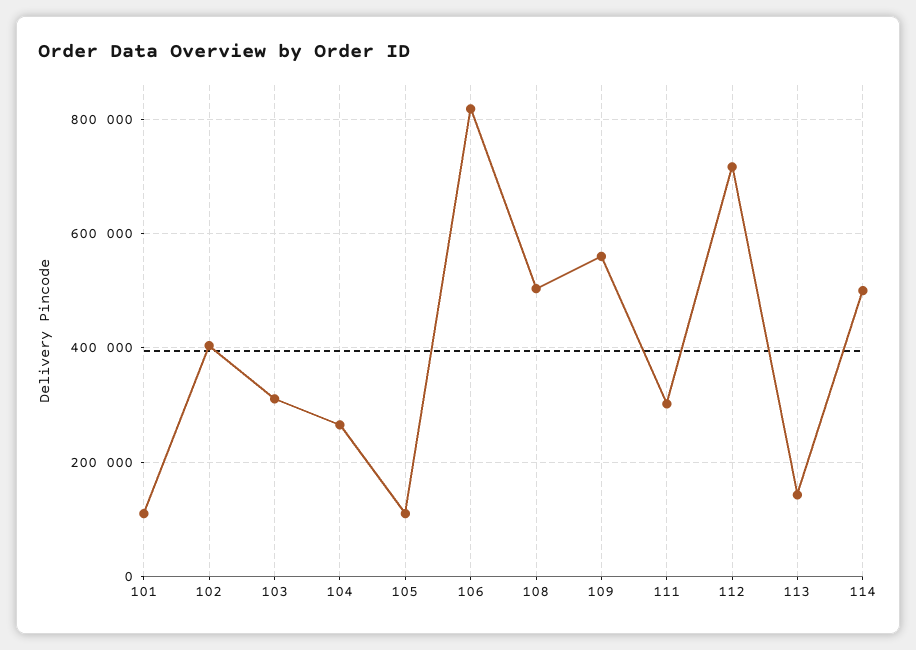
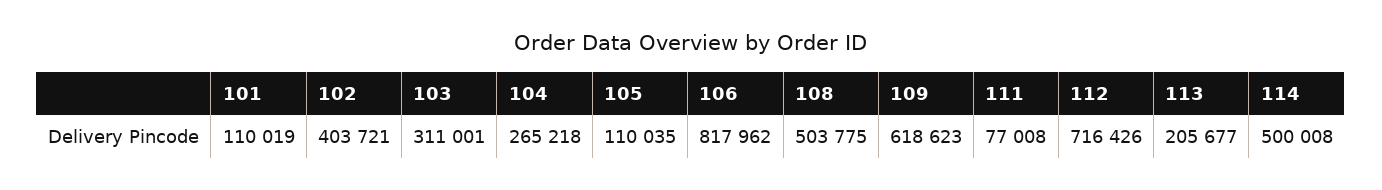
109: 560000 -> 618623
111: 300000 -> 77008
113: 140000 -> 205677

